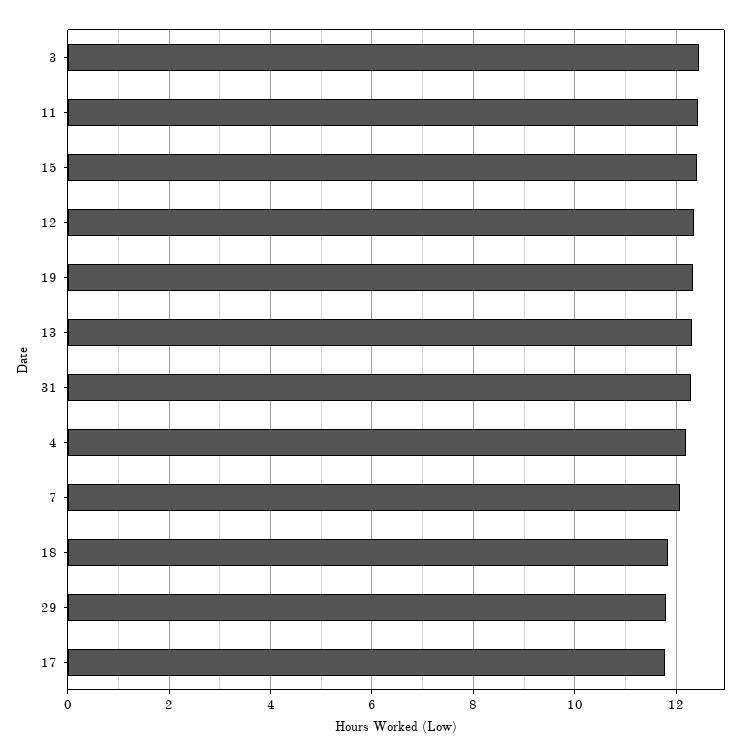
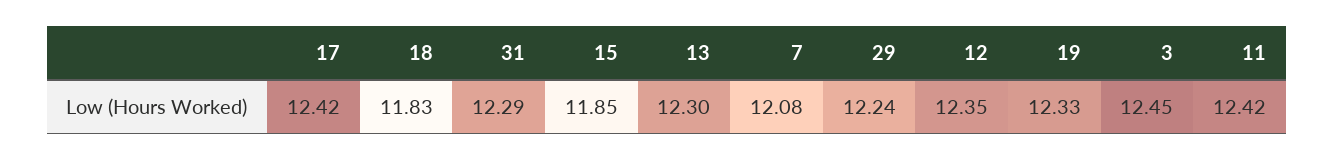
15: 12.4 -> 11.85
4: 12.2 -> none
29: 11.8 -> 12.24
17: 11.8 -> 12.42

